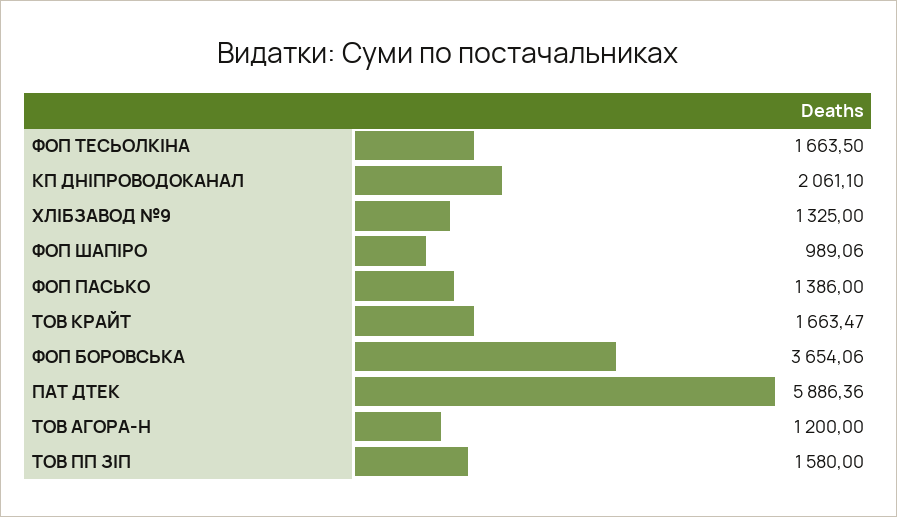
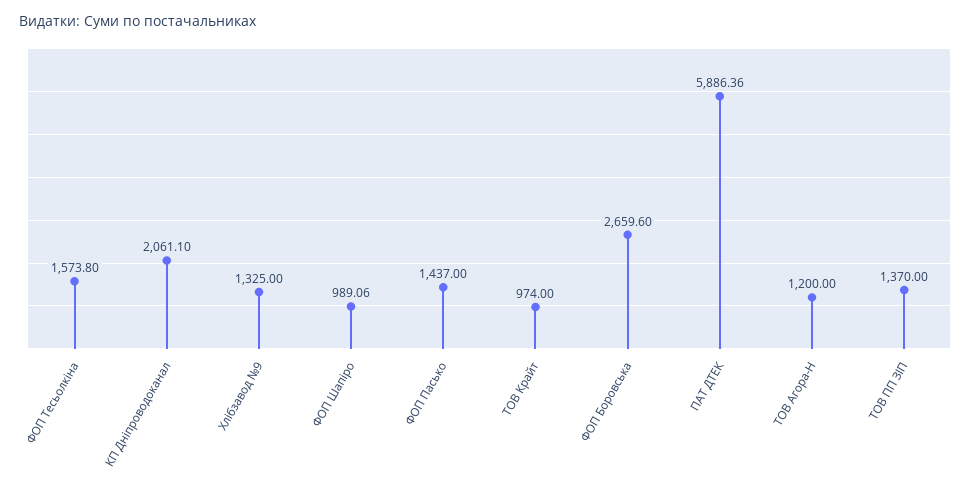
ФОП ТЕСЬОЛКІНА: 1663.5 -> 1573.8
ФОП ПАСЬКО: 1386 -> 1437
ТОВ КРАЙТ: 1663.47 -> 974
ФОП БОРОВСЬКА: 3654.06 -> 2659.6
ТОВ ПП ЗІП: 1580 -> 1370

